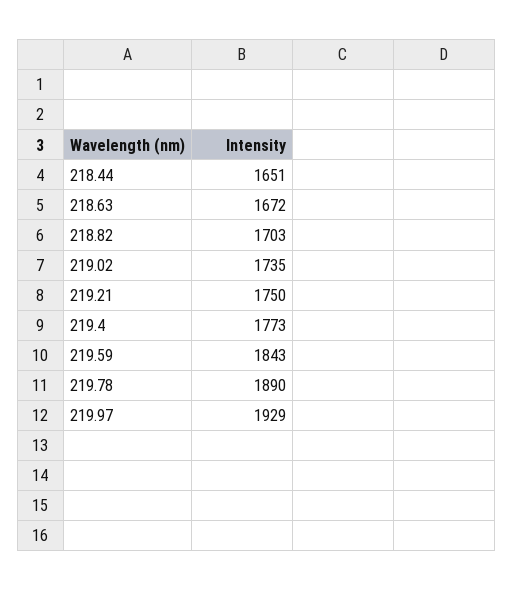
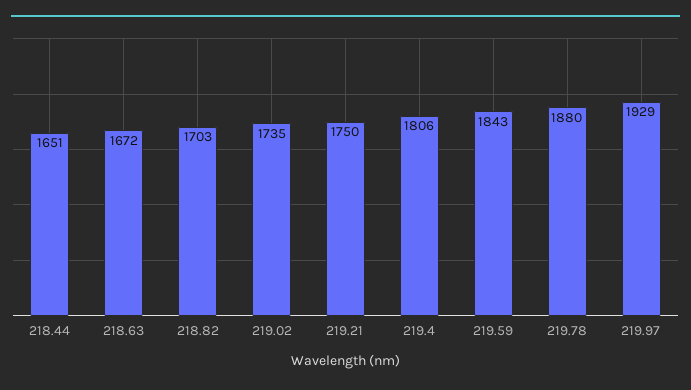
219.4: 1773 -> 1806
219.78: 1890 -> 1880

